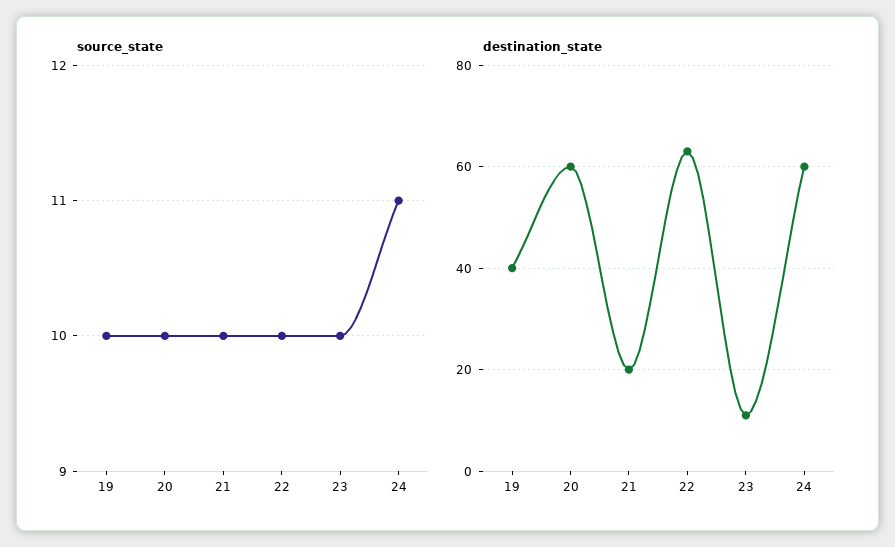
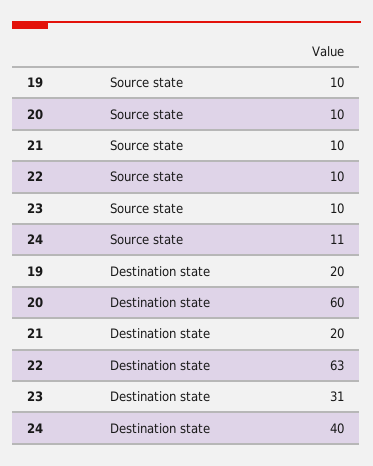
destination_state, 19: 40 -> 20
destination_state, 23: 10 -> 31
destination_state, 24: 60 -> 40

